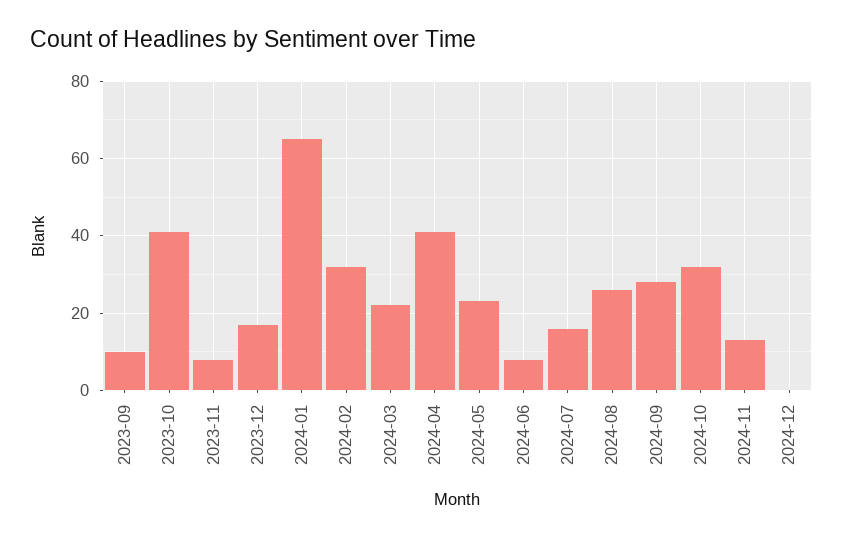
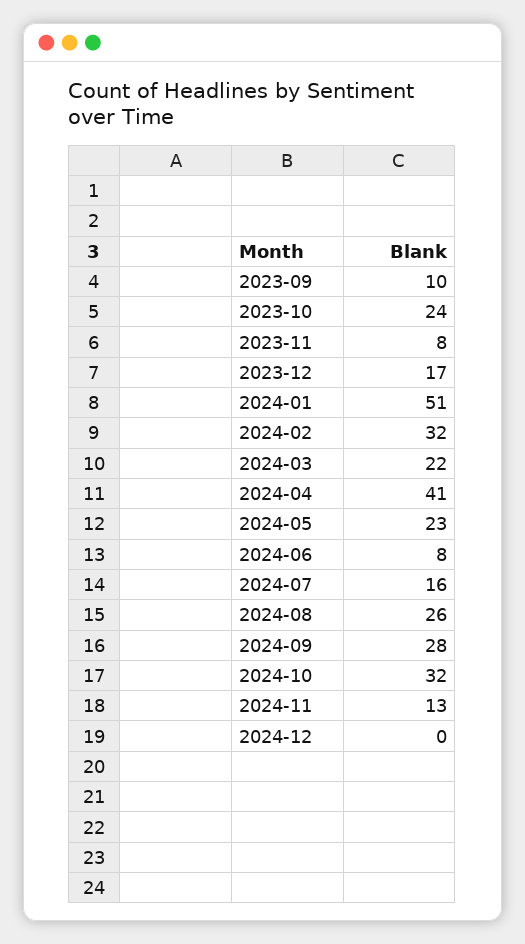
2023-10: 40 -> 24
2024-01: 65 -> 51

